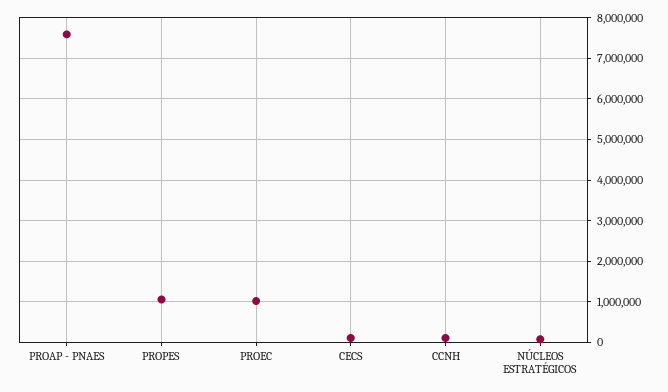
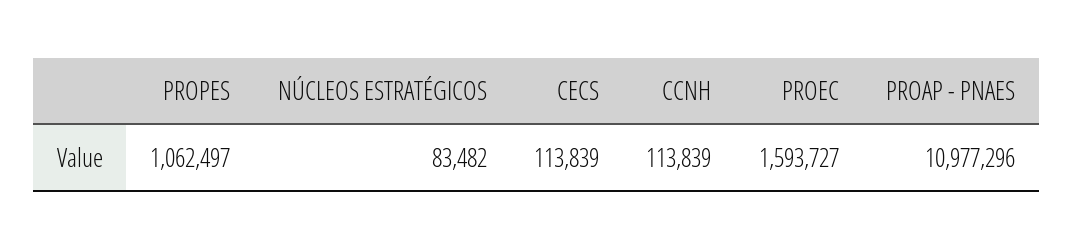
PROAP - PNAES: 7600000 -> 10977296
PROEC: 1000000 -> 1593727

